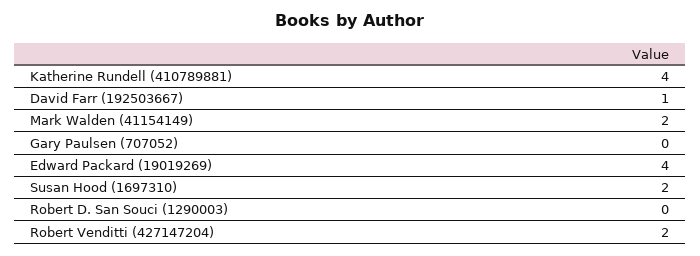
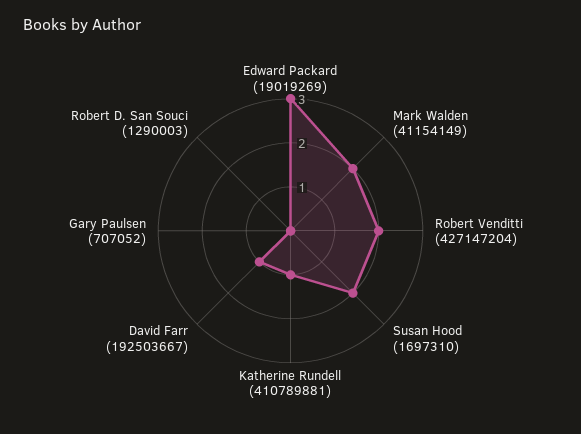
Katherine Rundell (410789881): 4 -> 1
Edward Packard (19019269): 4 -> 3

